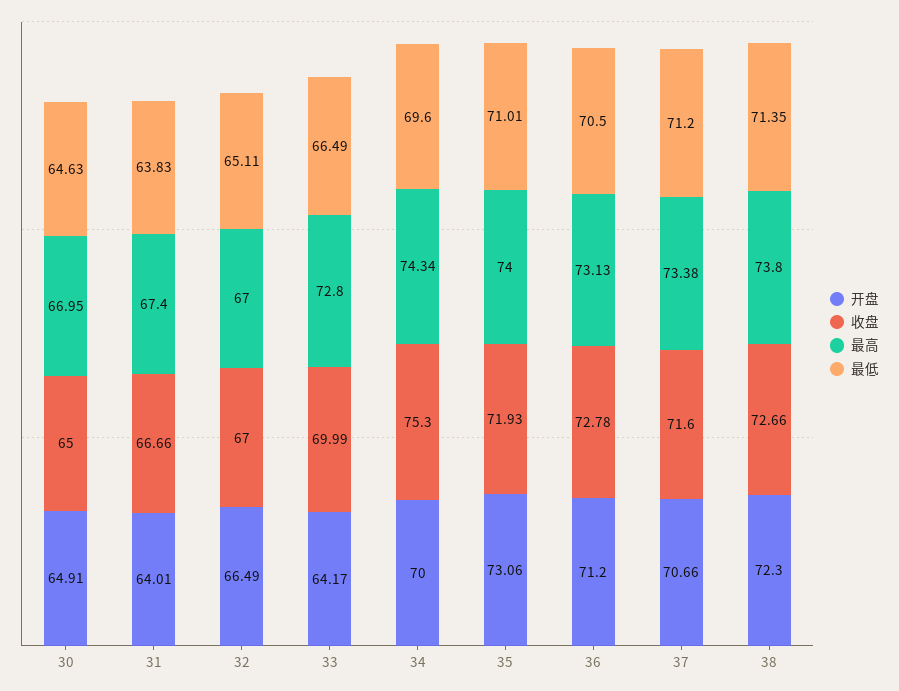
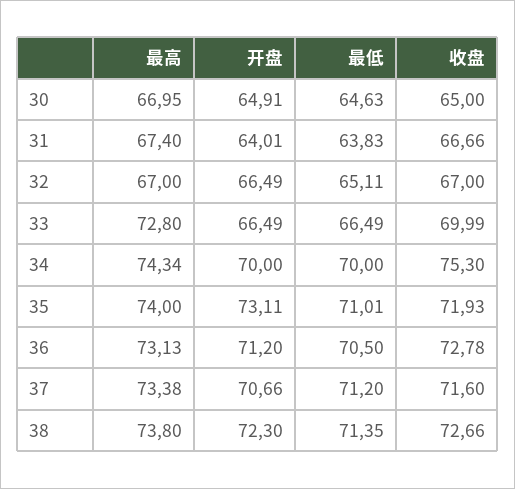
开盘, 33: 64.17 -> 66.49
最低, 34: 69.6 -> 70
开盘, 35: 73.06 -> 73.11

